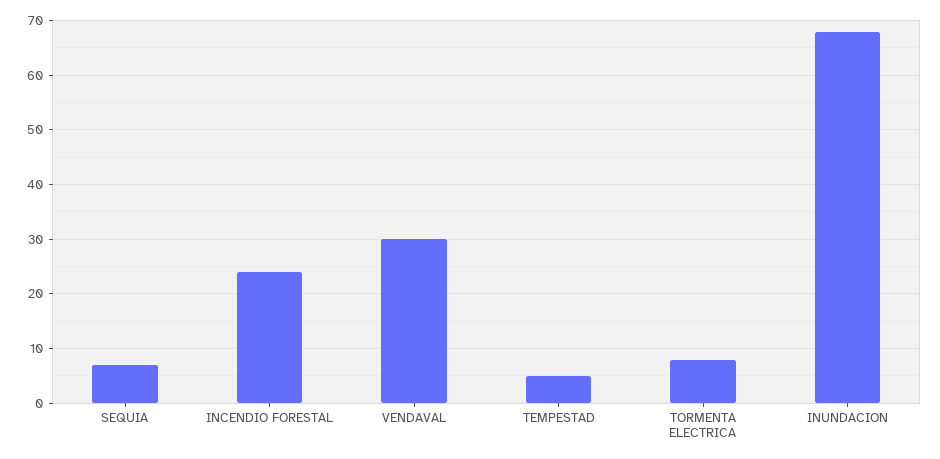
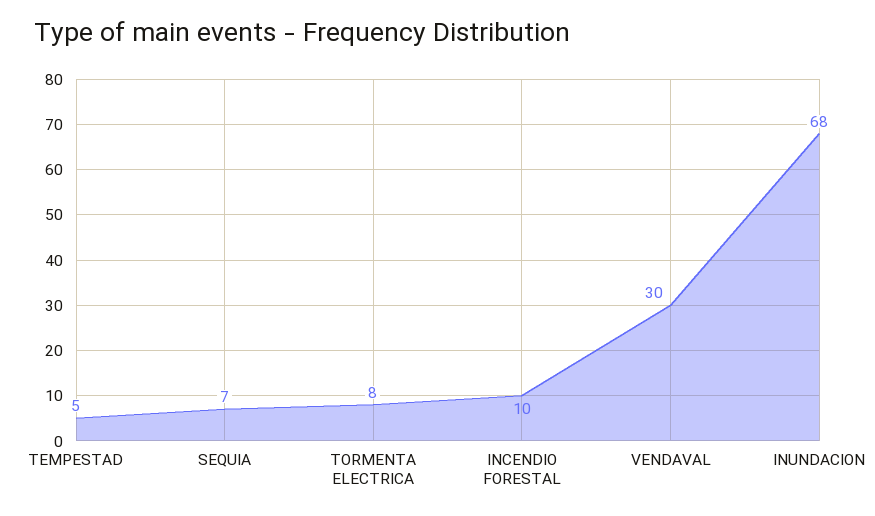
INCENDIO FORESTAL: 25 -> 10

